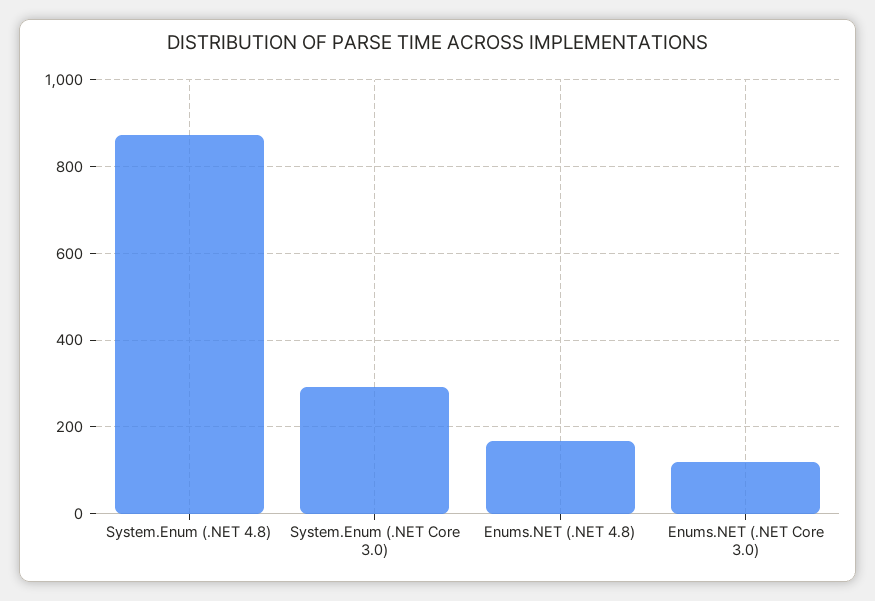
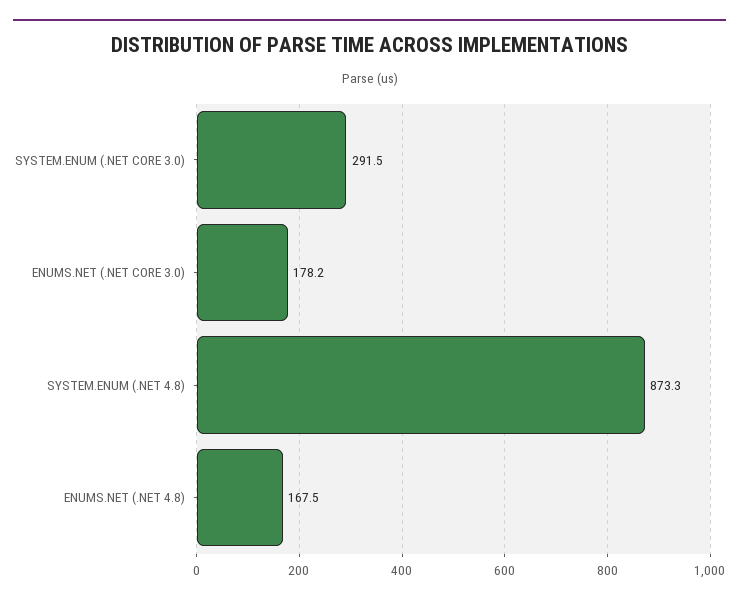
Enums.NET (.NET Core 3.0): 120 -> 178.2

